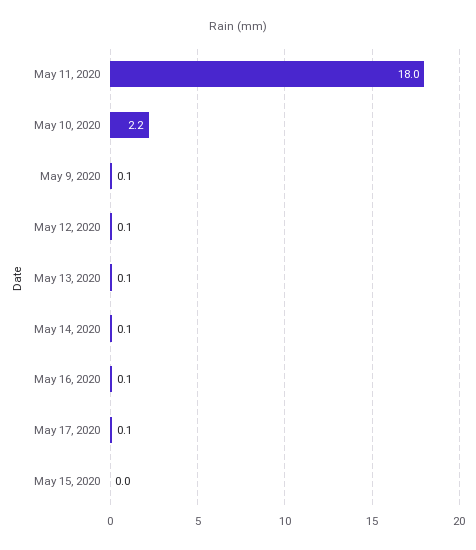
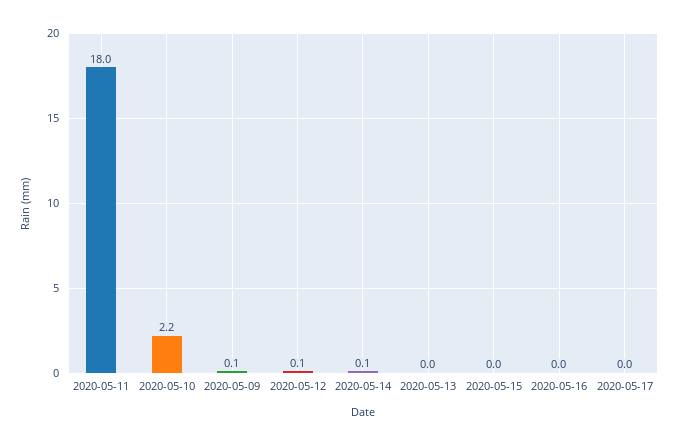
May 13, 2020: 0.1 -> 0
May 16, 2020: 0.1 -> 0
May 17, 2020: 0.1 -> 0

